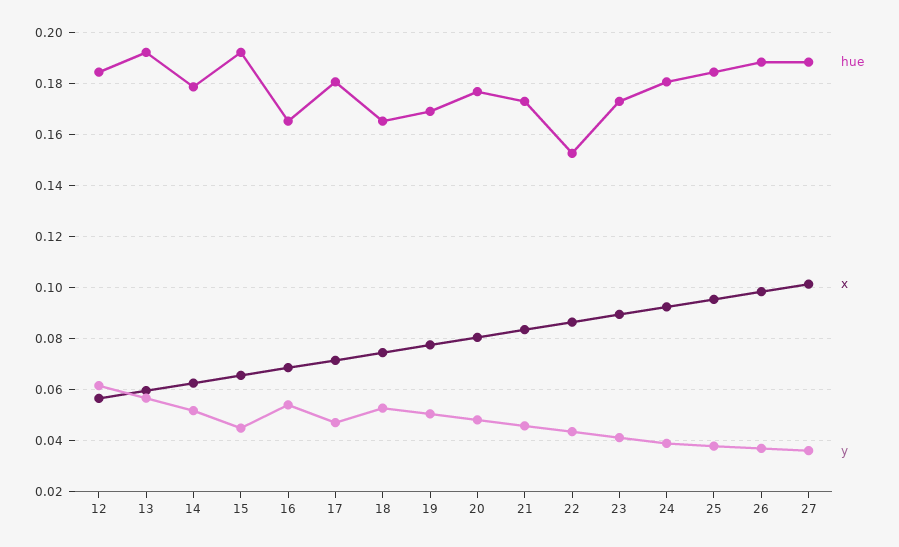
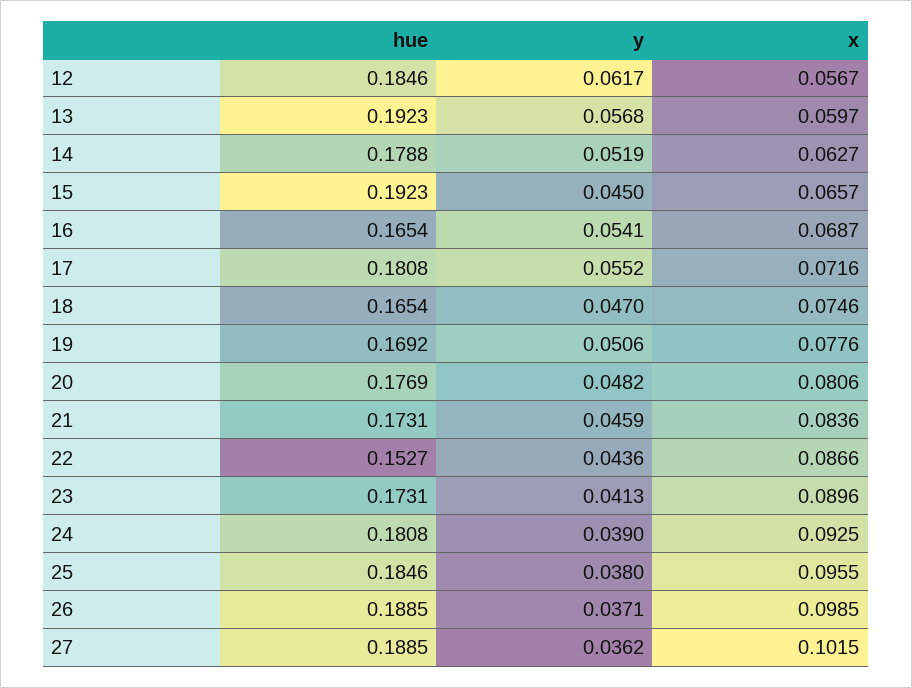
y, 17: 0.0475 -> 0.0552
y, 18: 0.0525 -> 0.047

